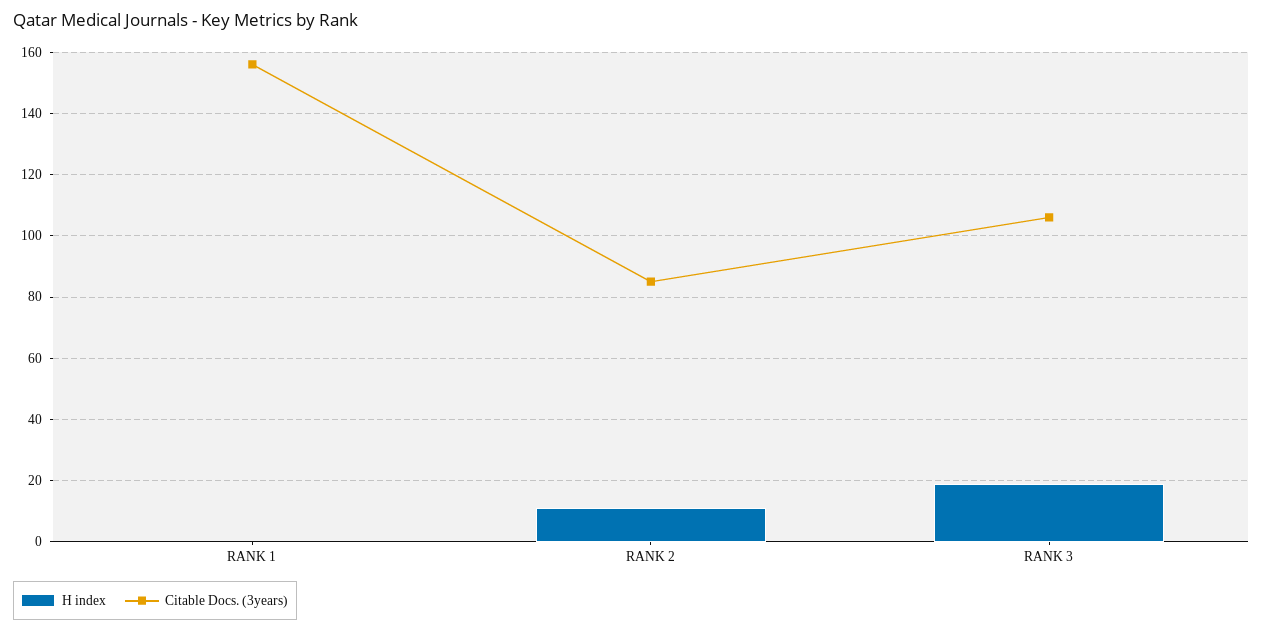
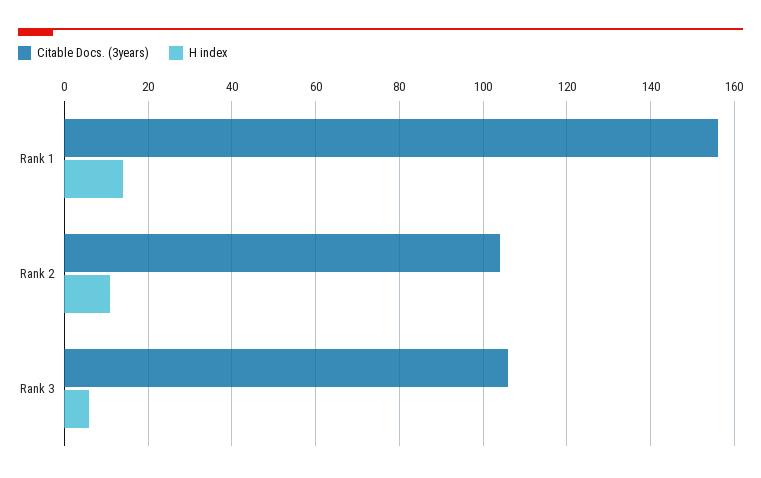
H index, RANK 1: 0 -> 15
Citable Docs. (3years), RANK 2: 85 -> 105
H index, RANK 3: 20 -> 5

